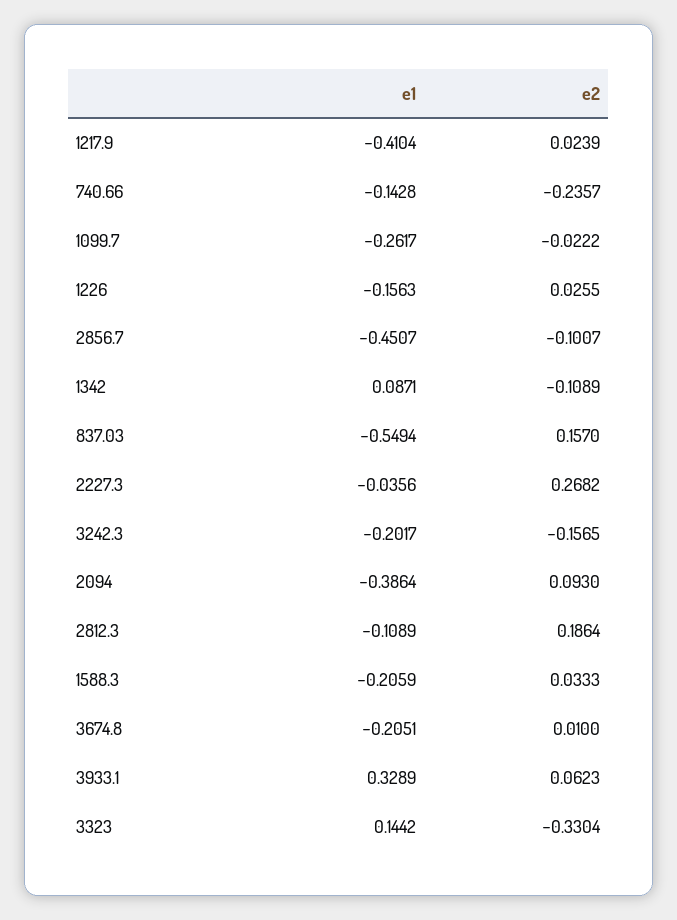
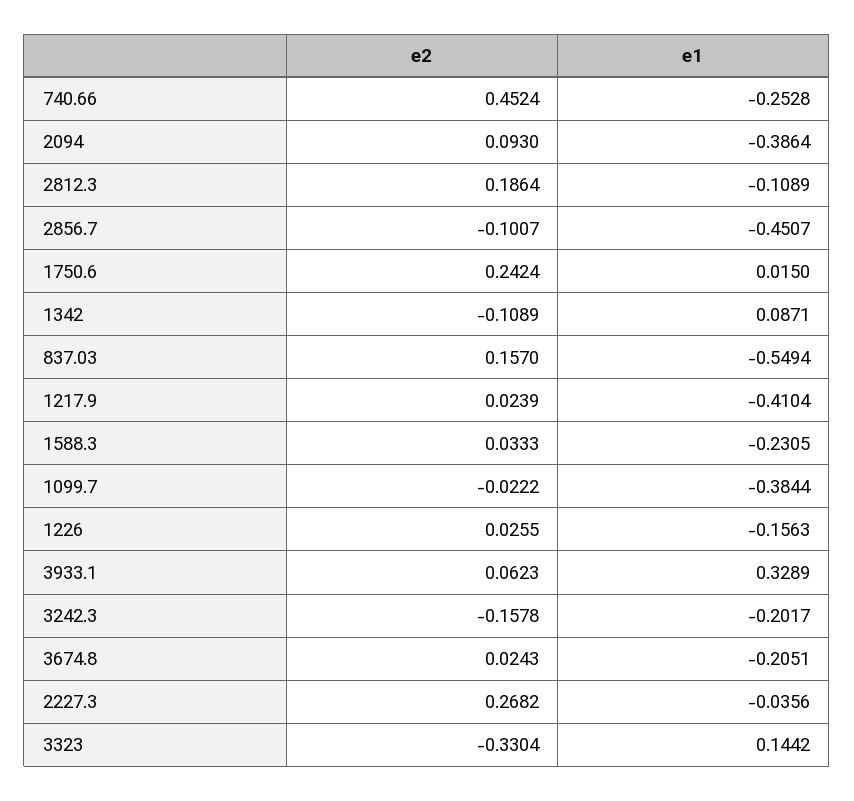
e1, 740.66: -0.1428 -> -0.2528
e2, 740.66: -0.2357 -> 0.4524
e1, 1099.7: -0.2617 -> -0.3844
e2, 3242.3: -0.1565 -> -0.1578
e1, 1588.3: -0.2059 -> -0.2305
e2, 3674.8: 0.01 -> 0.0243
e2, 1750.6: none -> 0.2424
e1, 1750.6: none -> 0.015

